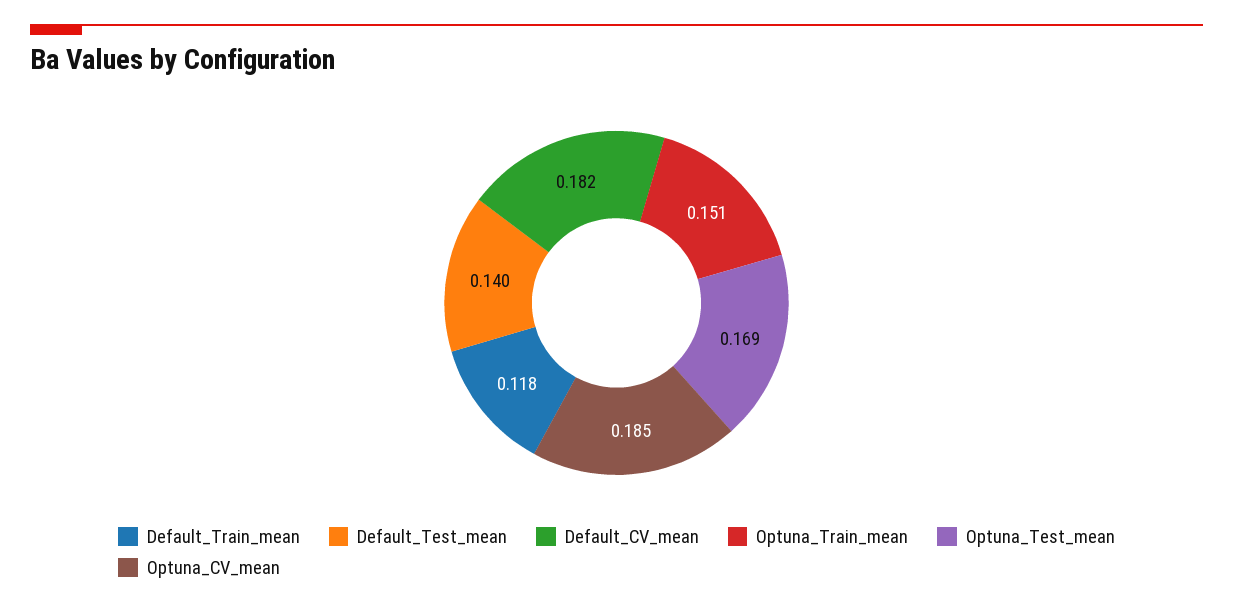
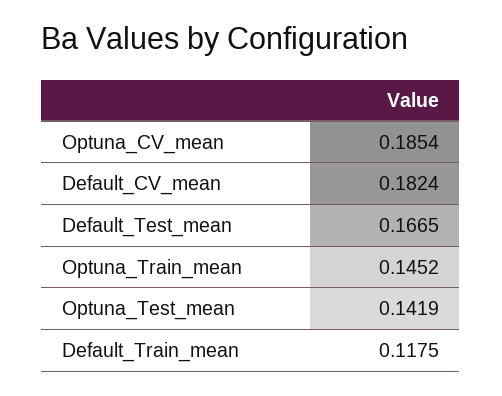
Default_Test_mean: 0.14 -> 0.1665
Optuna_Train_mean: 0.151 -> 0.1452
Optuna_Test_mean: 0.169 -> 0.1419

